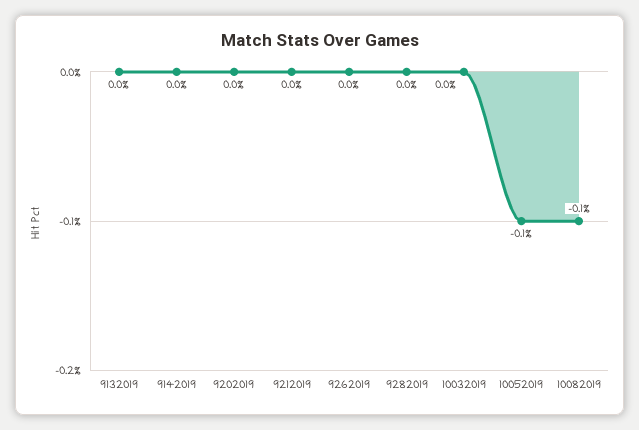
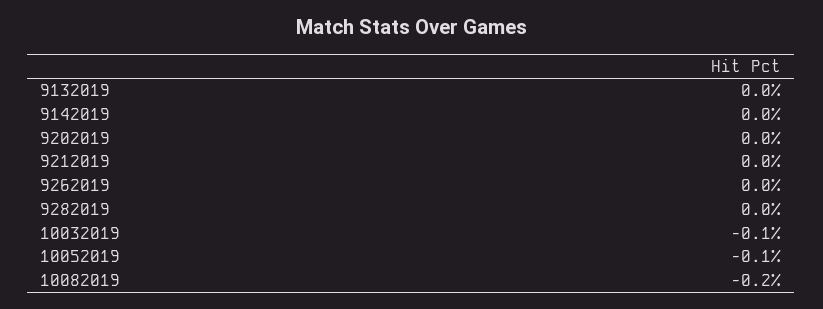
10032019: 0 -> -0.1
10082019: -0.1 -> -0.2

